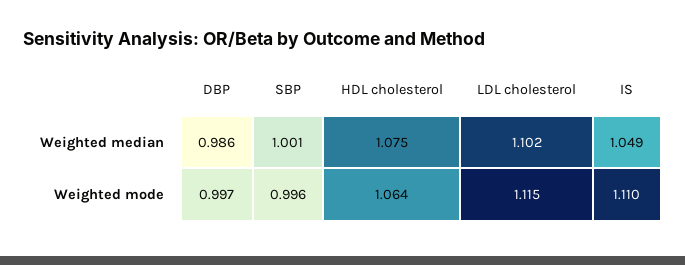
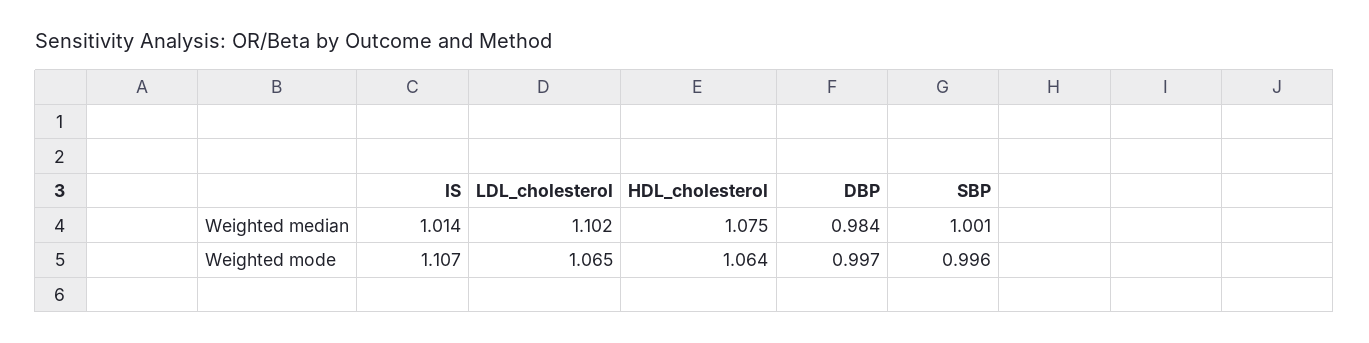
DBP, Weighted median: 0.986 -> 0.984
IS, Weighted median: 1.049 -> 1.014
LDL cholesterol, Weighted mode: 1.115 -> 1.065
IS, Weighted mode: 1.11 -> 1.107

